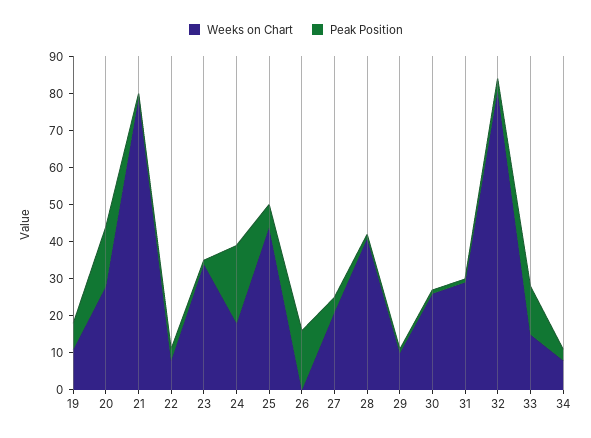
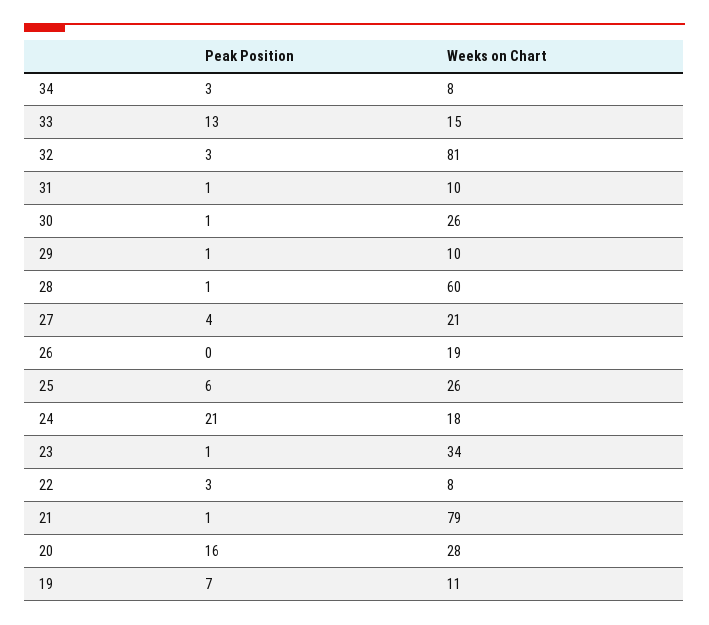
Weeks on Chart, 25: 45 -> 26
Weeks on Chart, 26: 0 -> 19
Peak Position, 26: 15 -> 0
Weeks on Chart, 28: 40 -> 60
Weeks on Chart, 31: 30 -> 10

